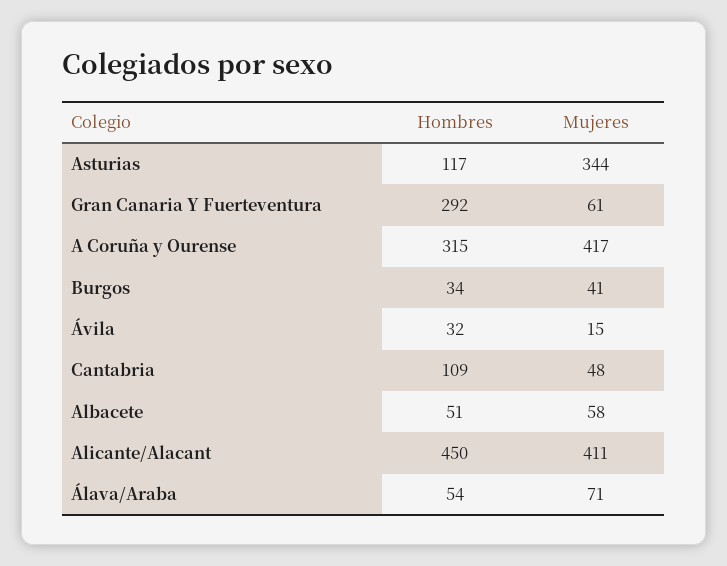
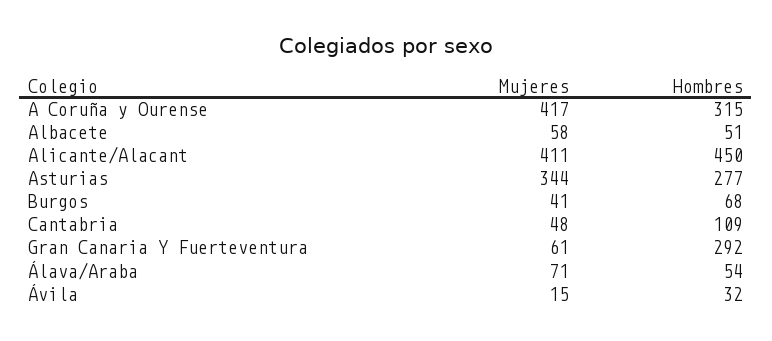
Hombres, Asturias: 117 -> 277
Hombres, Burgos: 34 -> 68

